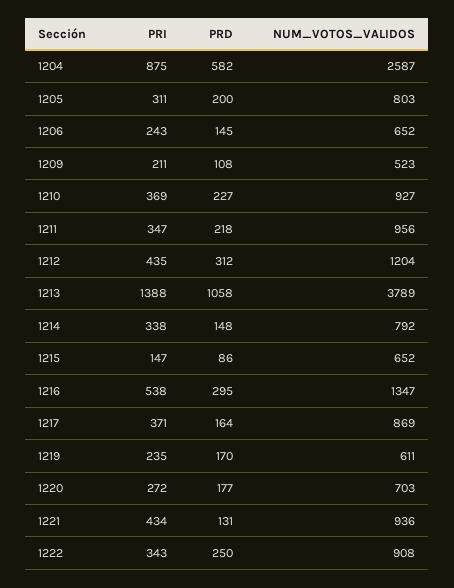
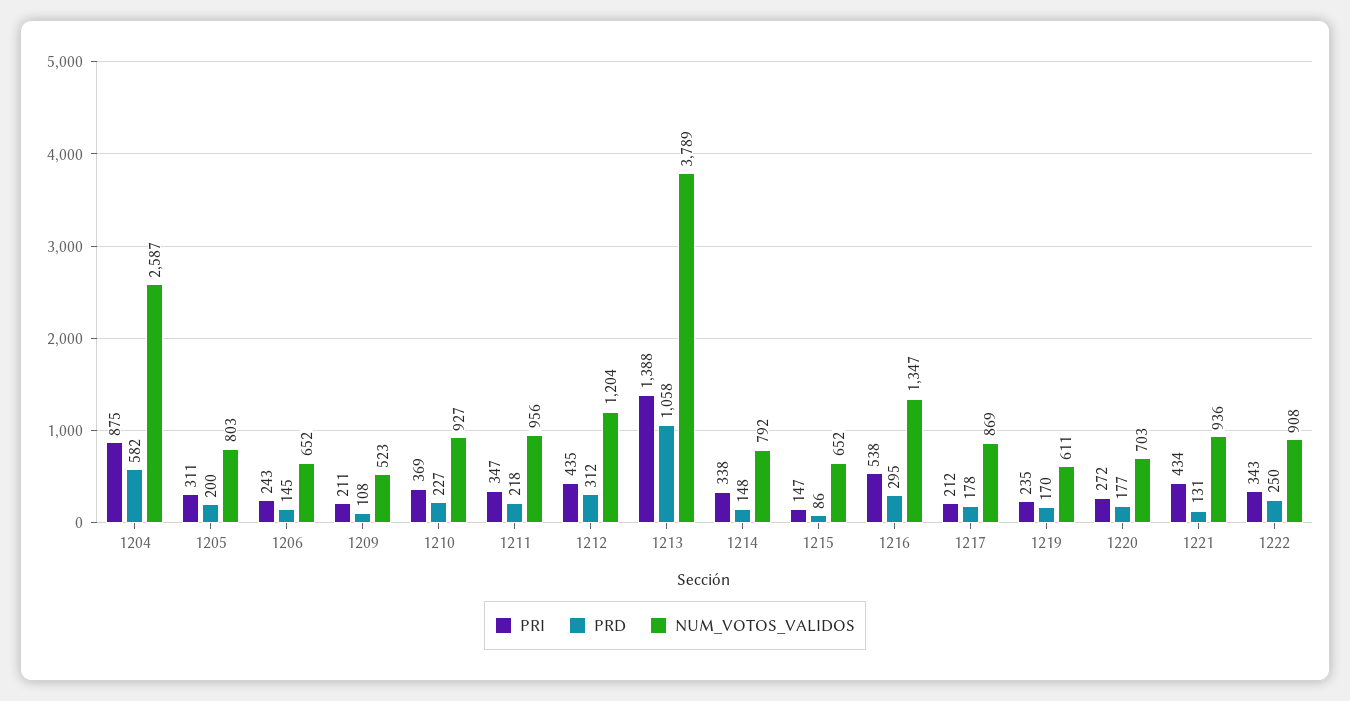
PRI, 1217: 371 -> 212
PRD, 1217: 164 -> 178

